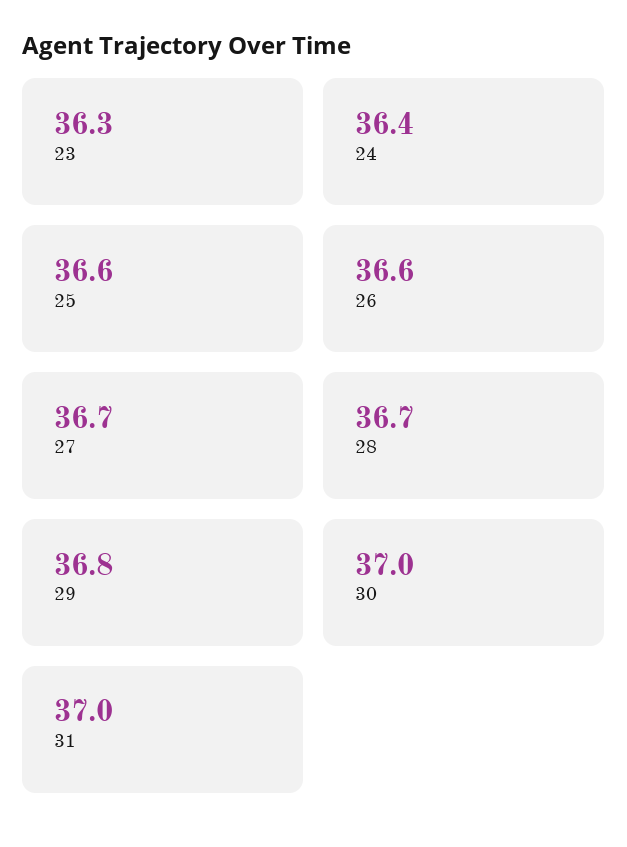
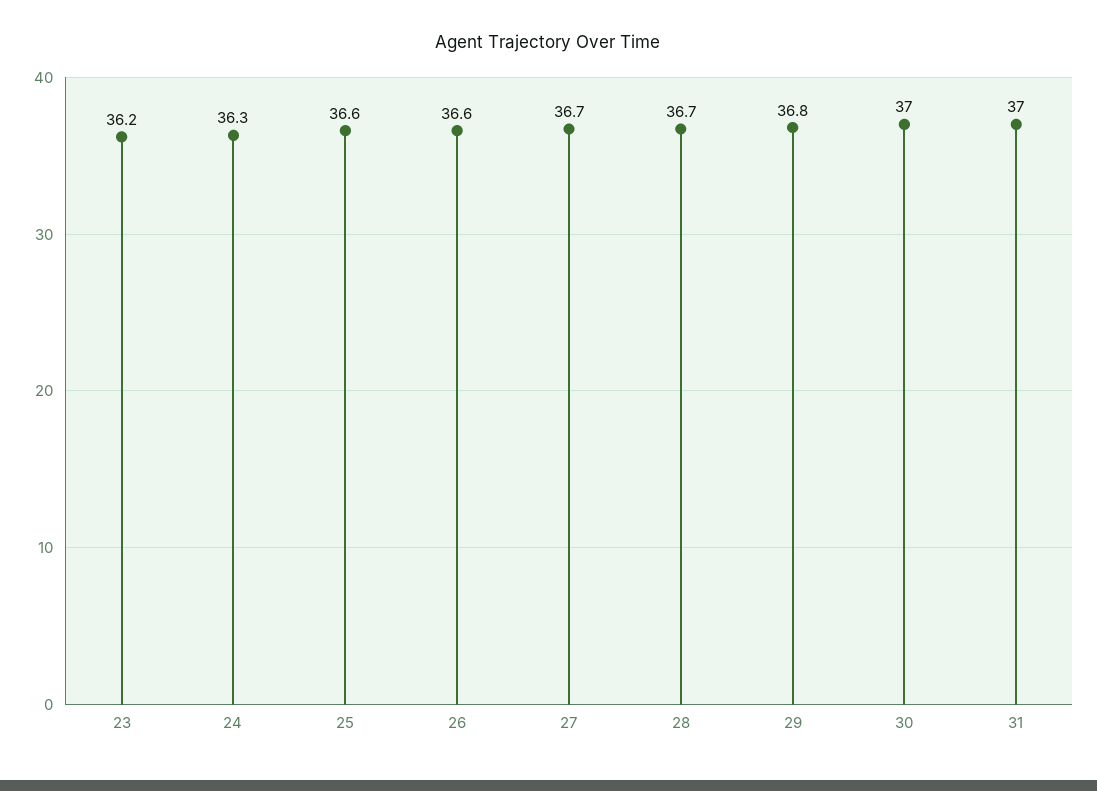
23: 36.3 -> 36.2
24: 36.4 -> 36.3

